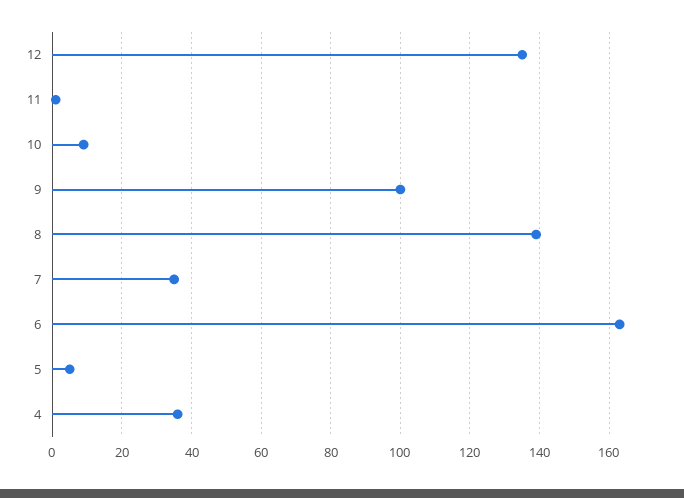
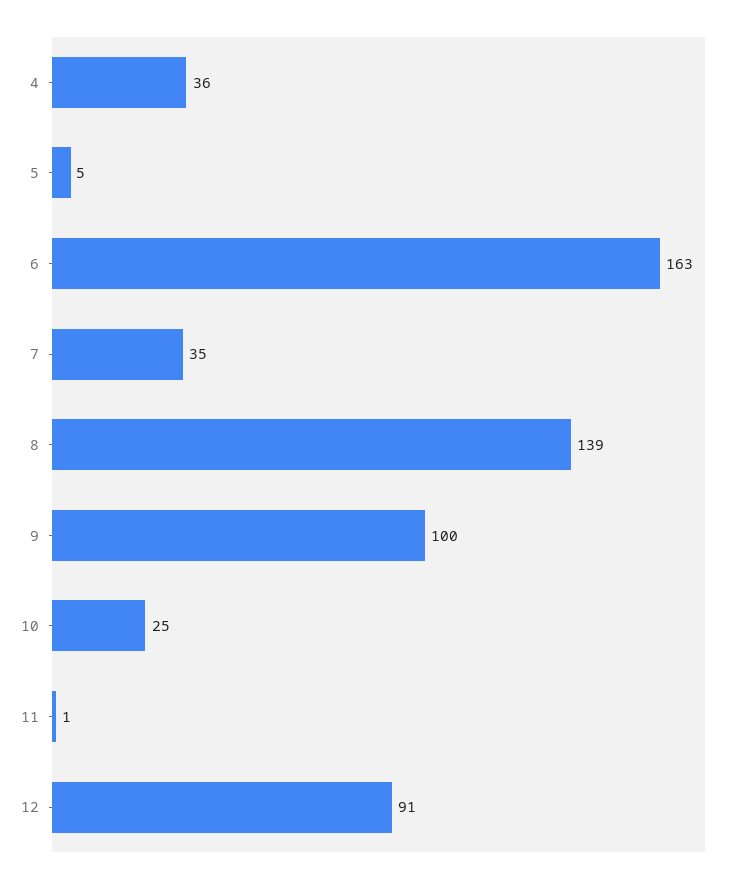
12: 135 -> 91
10: 10 -> 25

